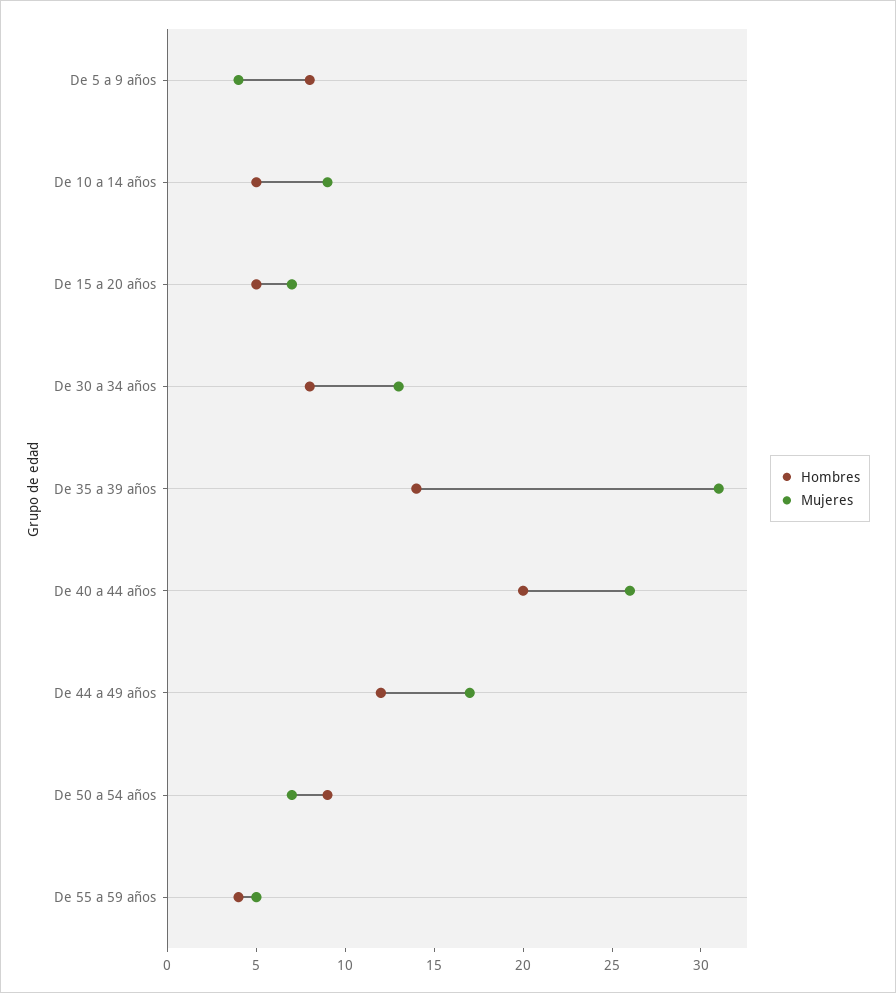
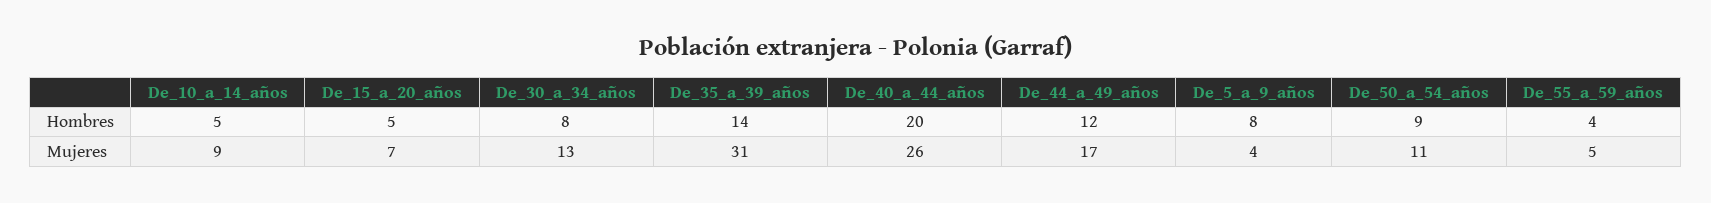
Mujeres, De 50 a 54 años: 7 -> 11

